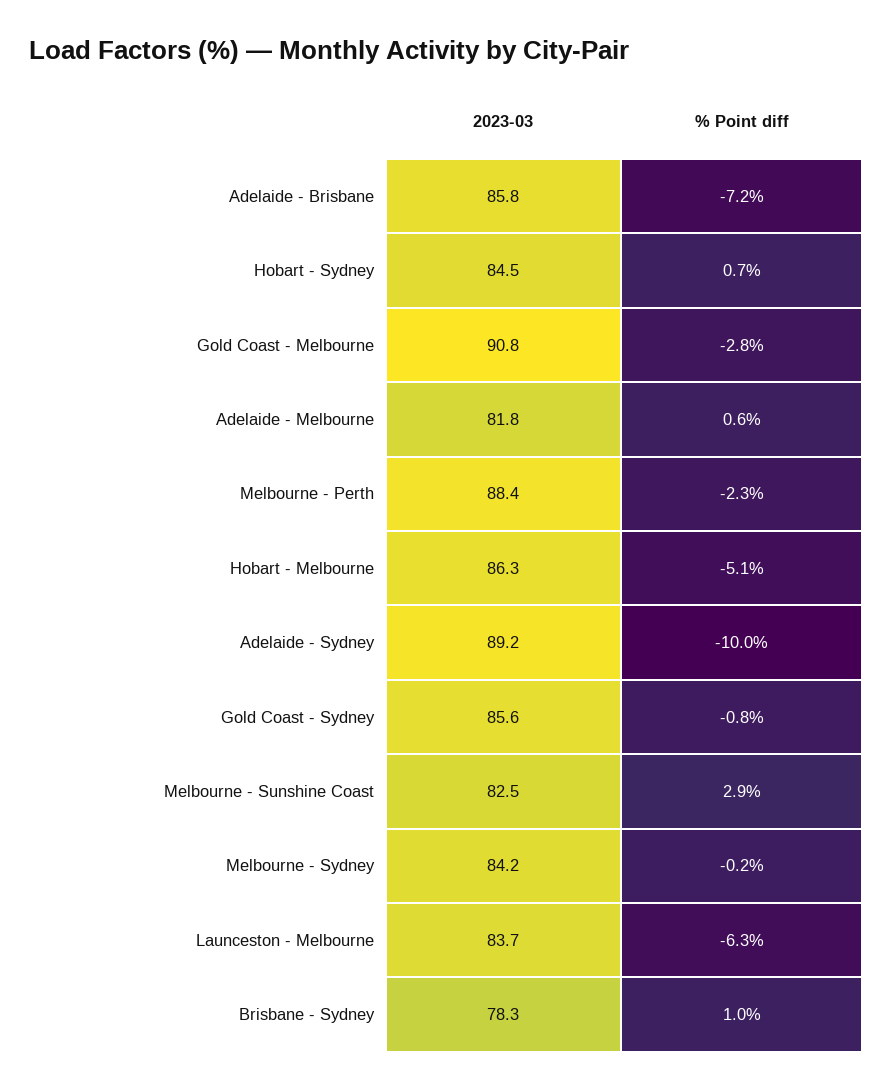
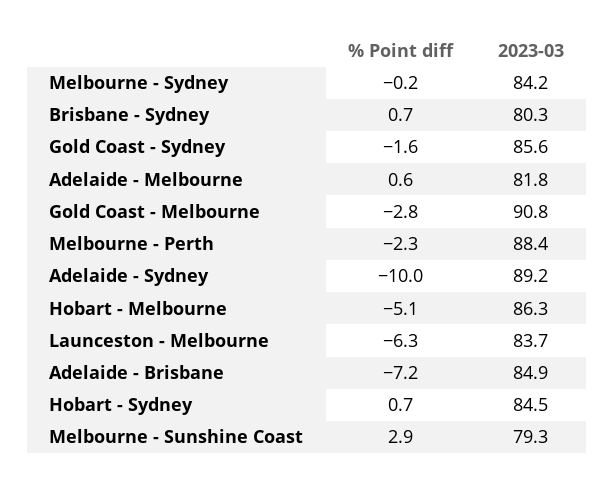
2023-03, Adelaide - Brisbane: 85.8 -> 84.9
% Point diff, Gold Coast - Sydney: -0.8 -> -1.6
2023-03, Melbourne - Sunshine Coast: 82.5 -> 79.3
2023-03, Brisbane - Sydney: 78.3 -> 80.3
% Point diff, Brisbane - Sydney: 1 -> 0.7

